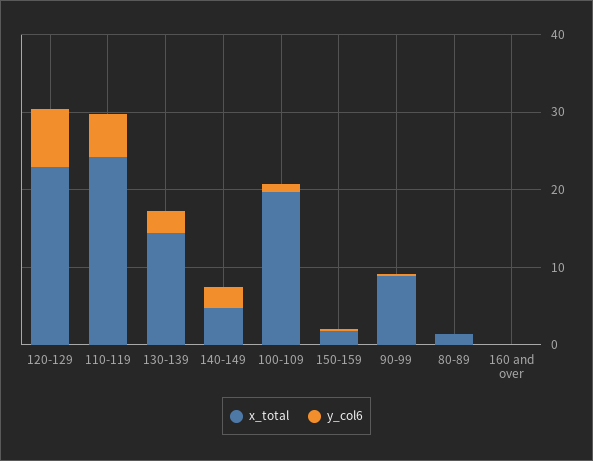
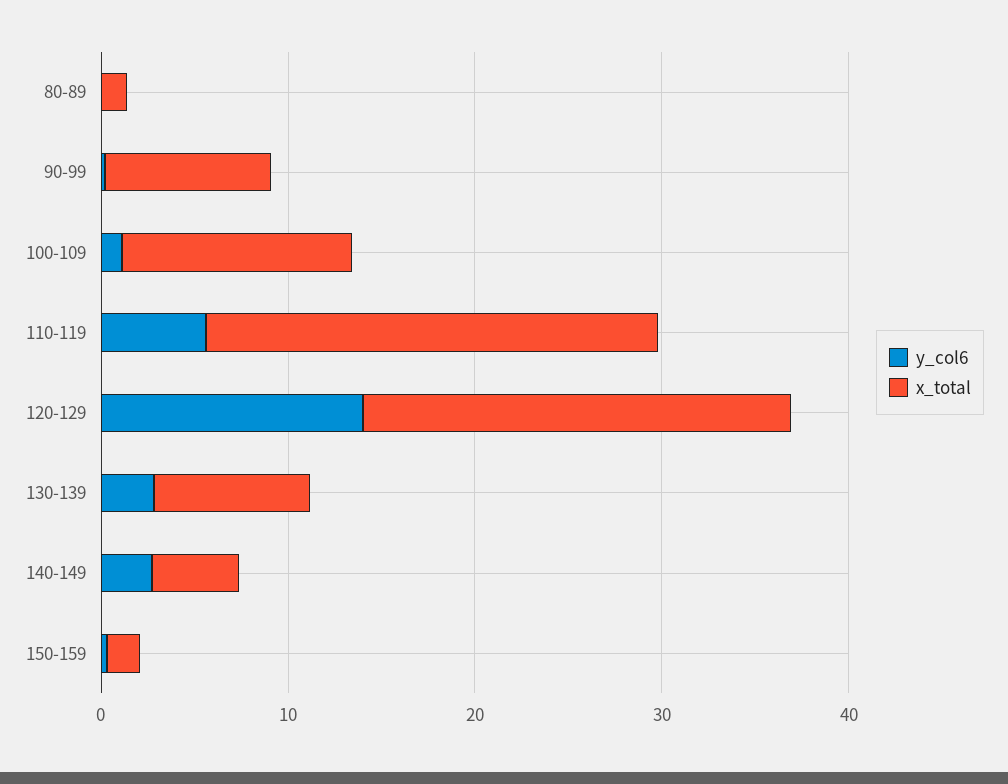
y_col6, 120-129: 8 -> 14
x_total, 130-139: 14 -> 8
x_total, 100-109: 20 -> 12
x_total, 160 and over: 0 -> none
y_col6, 160 and over: 0 -> none

